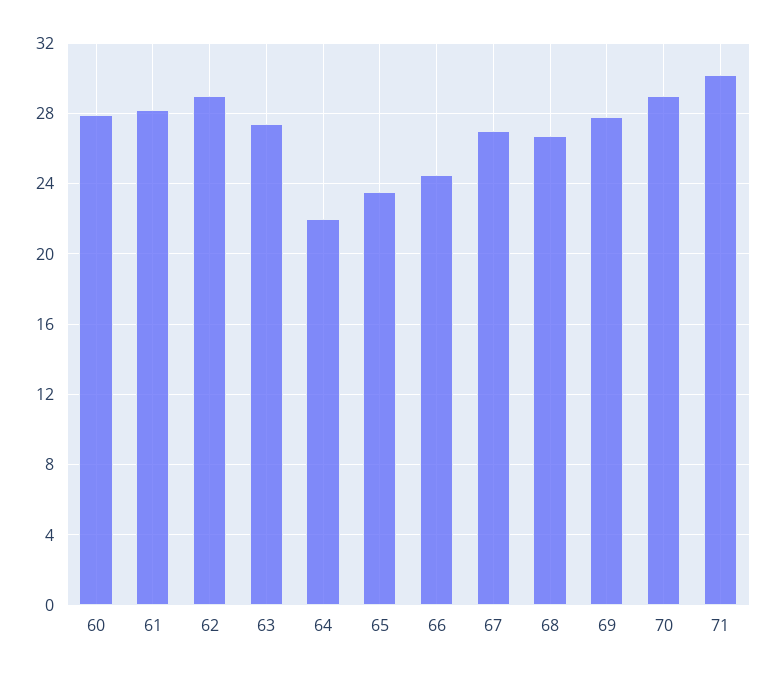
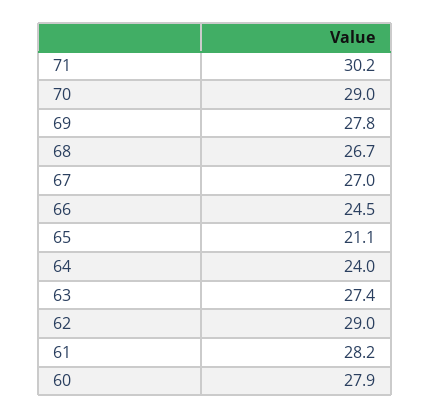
64: 22 -> 24
65: 23.5 -> 21.1

